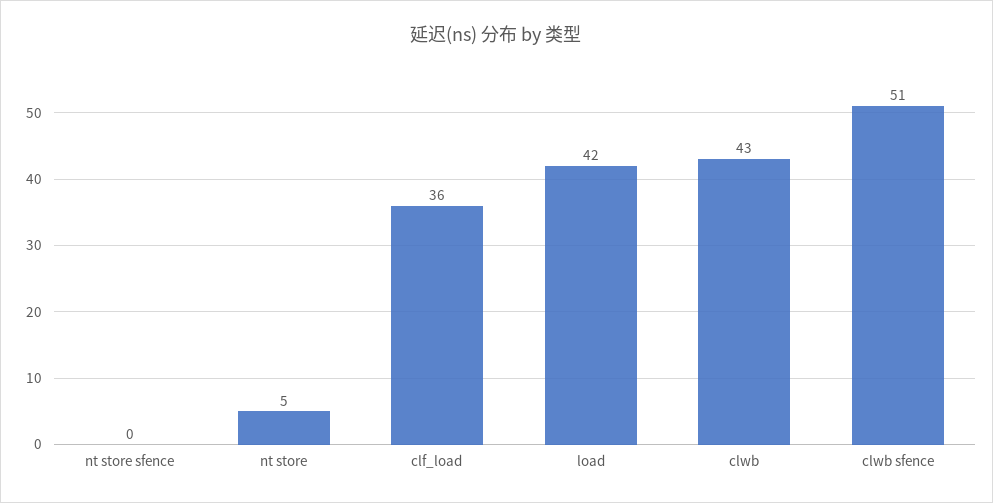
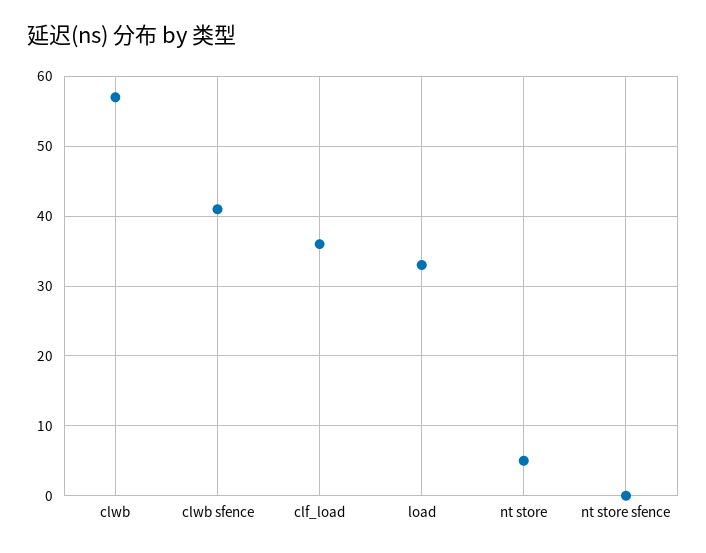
load: 42 -> 33
clwb: 43 -> 57
clwb sfence: 51 -> 41

